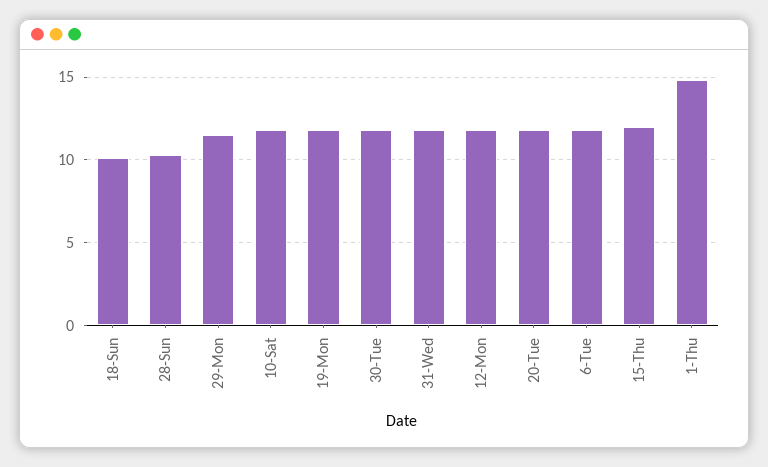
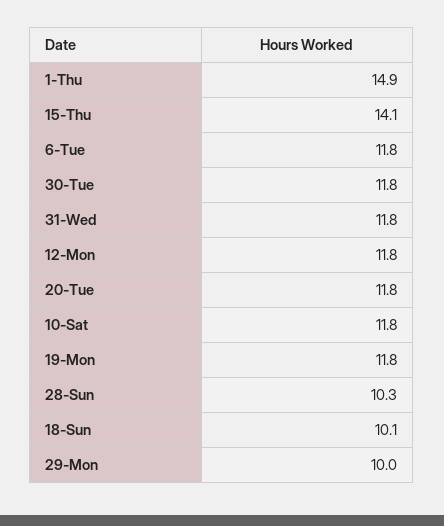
29-Mon: 11.5 -> 10
15-Thu: 12 -> 14.1

